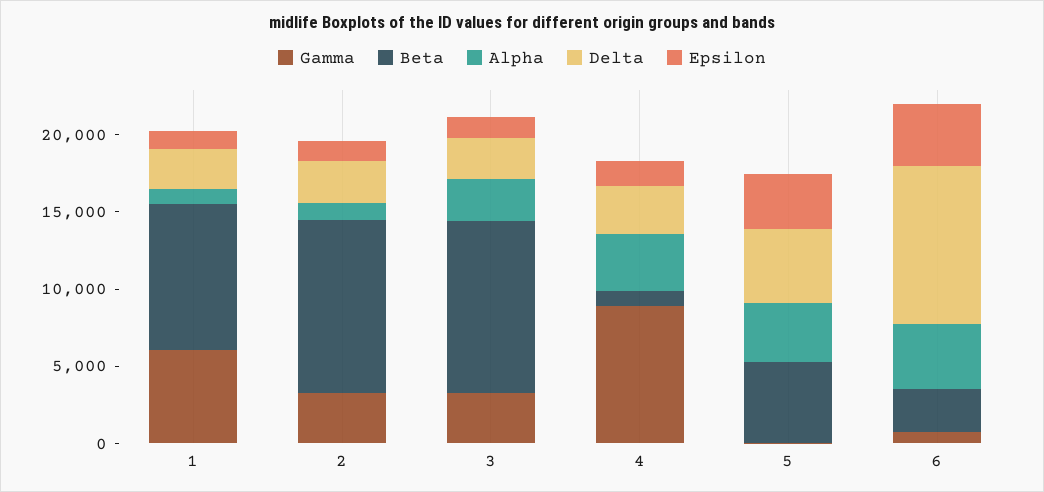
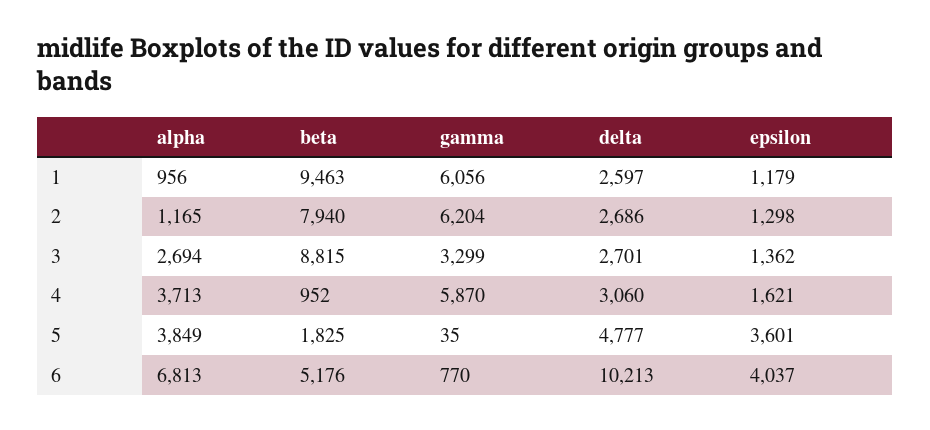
Gamma, 2: 3000 -> 6204
Beta, 2: 11000 -> 7940
Beta, 3: 11000 -> 8815
Gamma, 4: 9000 -> 5870
Beta, 5: 5000 -> 1825
Beta, 6: 3000 -> 5176
Alpha, 6: 4000 -> 6813

